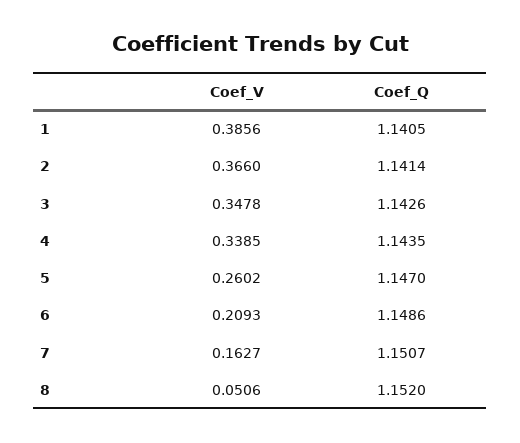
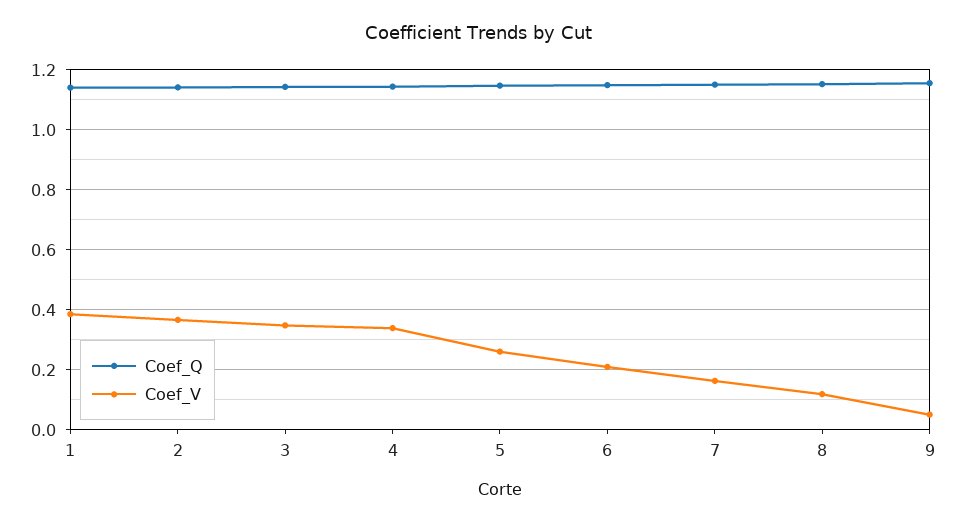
Coef_V, 8: 0.0506 -> 0.125
Coef_Q, 9: none -> 1.15
Coef_V, 9: none -> 0.05

